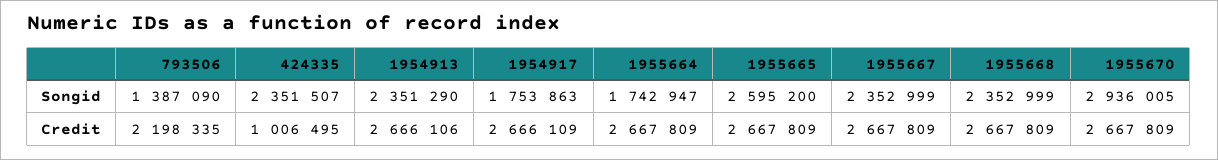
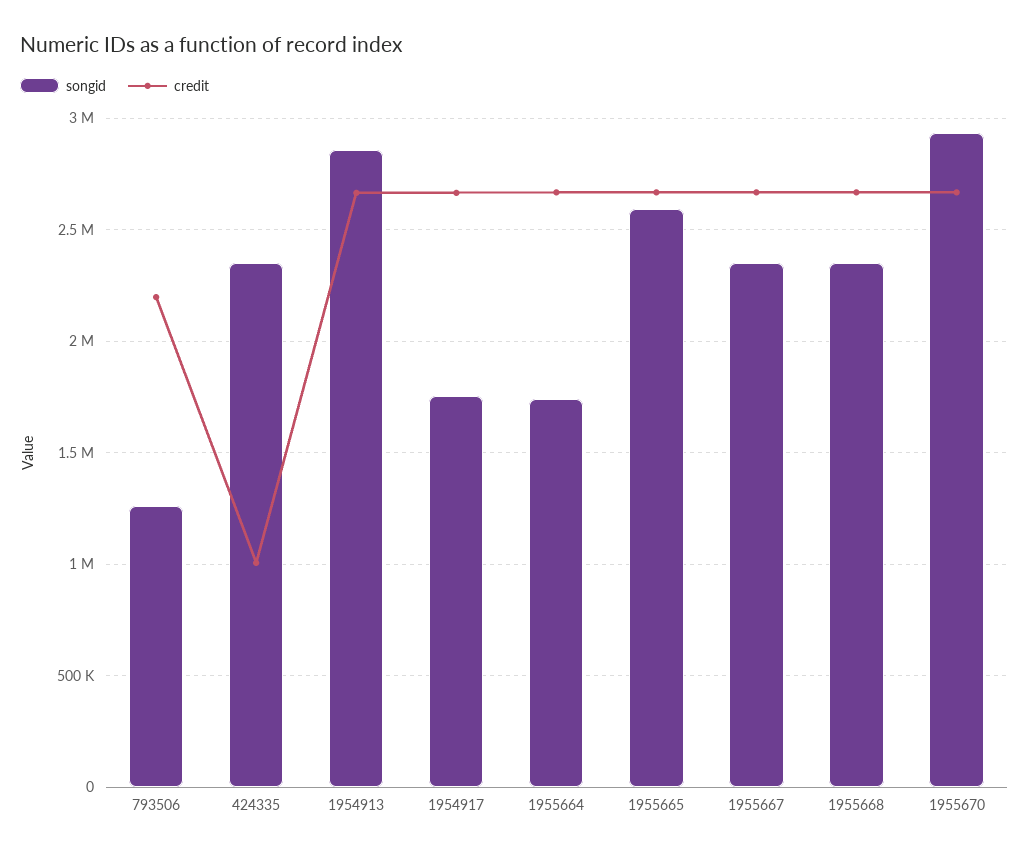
Songid, 793506: 1387090 -> 1250000
Songid, 1954913: 2351290 -> 2850000

